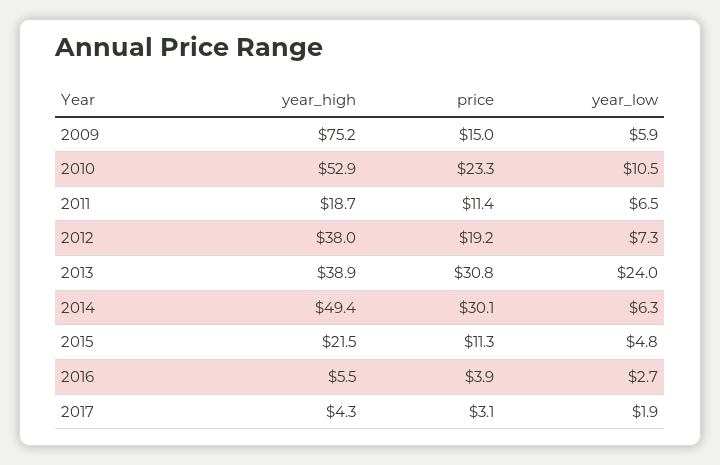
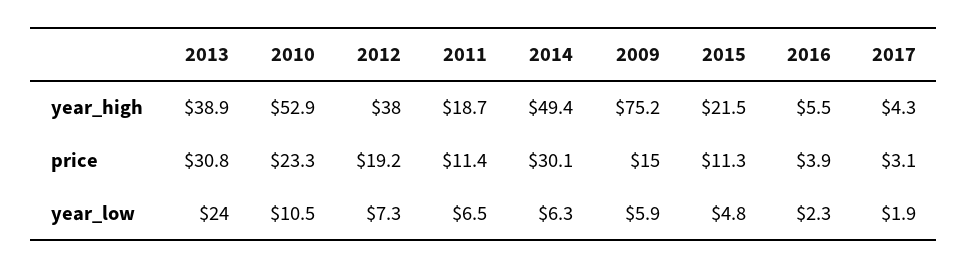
year_low, 2016: 2.7 -> 2.3

